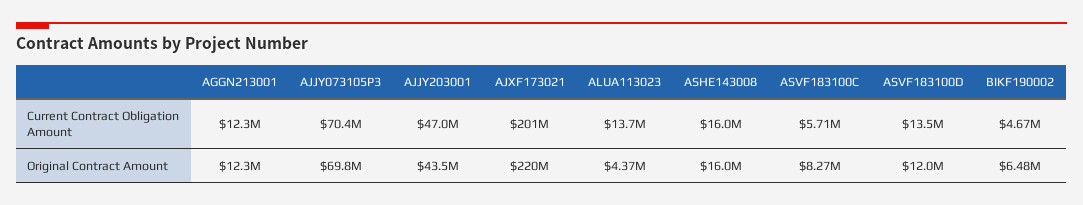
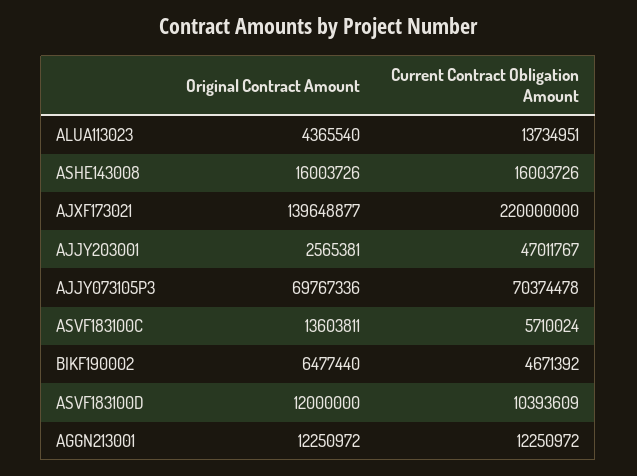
AJXF173021, Current Contract Obligation Amount: 201000000 -> 220000000
ASVF183100D, Current Contract Obligation Amount: 13500000 -> 10393609
AJJY203001, Original Contract Amount: 43500000 -> 2565381
AJXF173021, Original Contract Amount: 220000000 -> 139648877
ASVF183100C, Original Contract Amount: 8270000 -> 13603811

